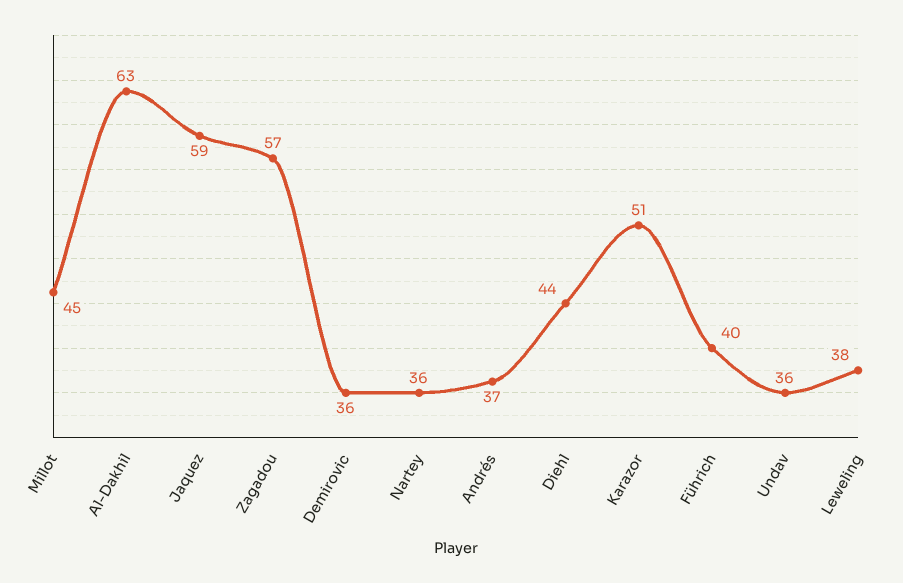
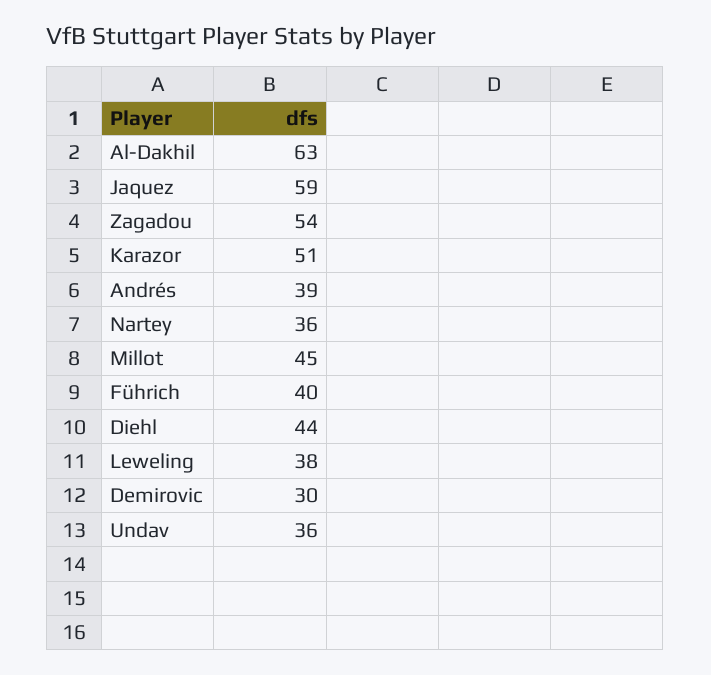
Zagadou: 57 -> 54
Demirovic: 36 -> 30
Andrés: 37 -> 39

